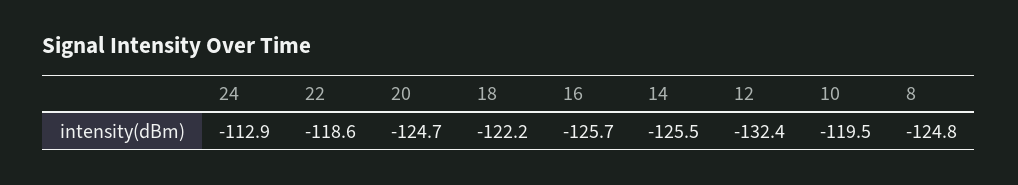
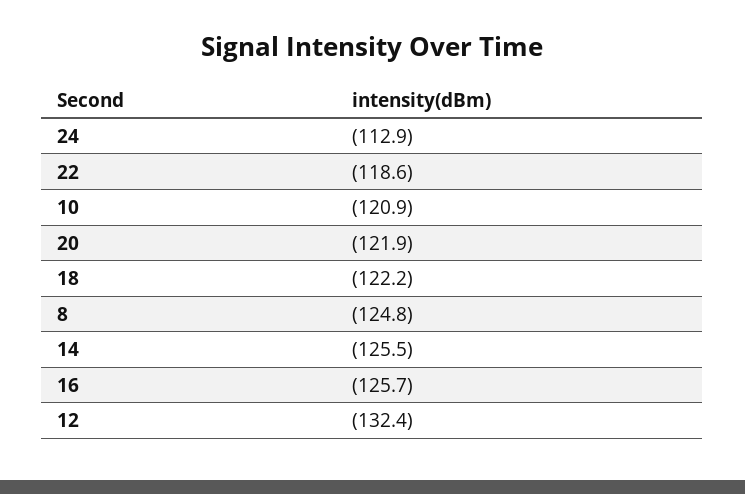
20: -124.7 -> -121.9
10: -119.5 -> -120.9

